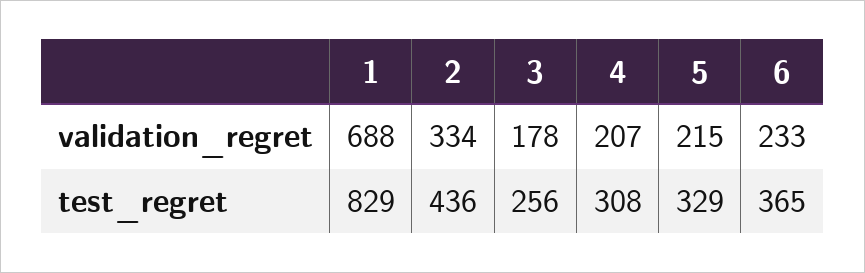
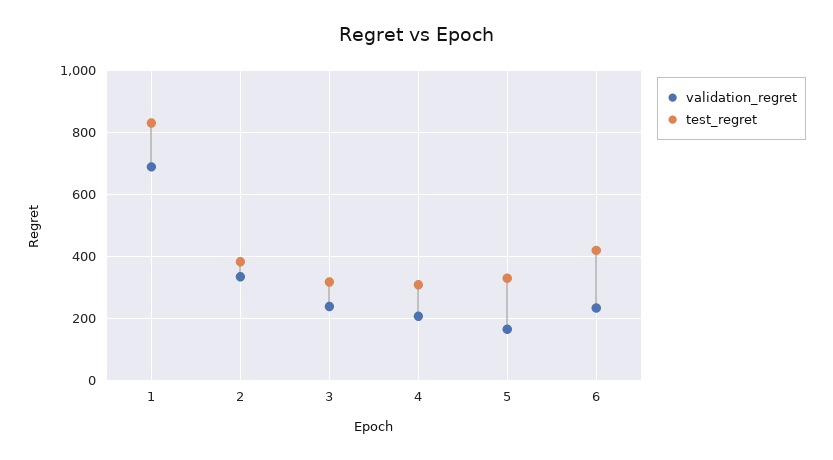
validation_regret, 3: 178 -> 240
validation_regret, 5: 215 -> 160
test_regret, 2: 436 -> 380
test_regret, 3: 256 -> 320
test_regret, 6: 365 -> 420

